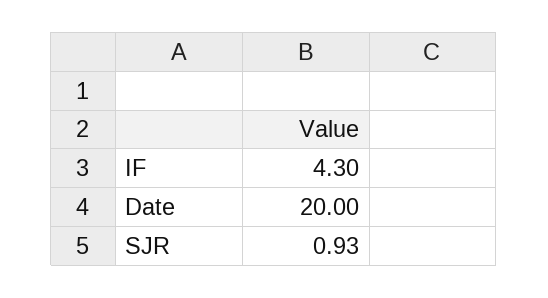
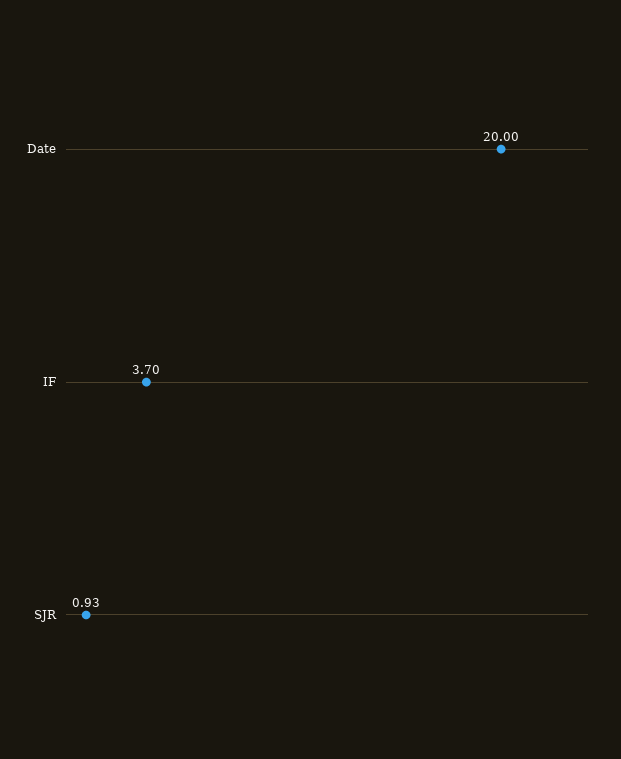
IF: 4.3 -> 3.7

